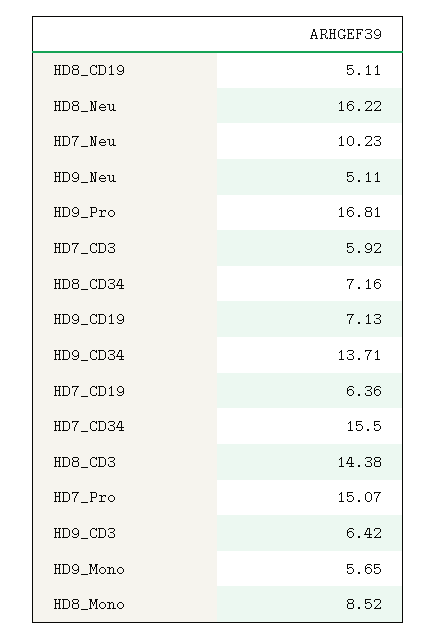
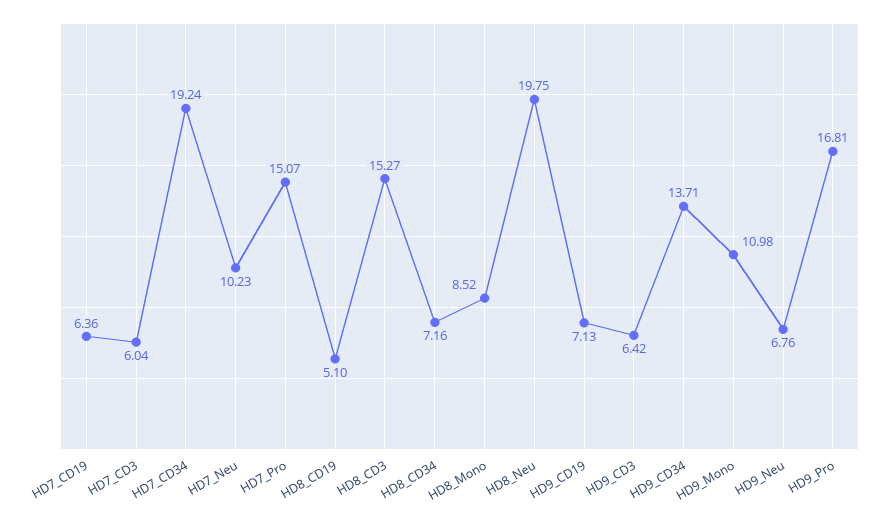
HD8_CD19: 5.11 -> 5.1
HD8_Neu: 16.22 -> 19.75
HD9_Neu: 5.11 -> 6.76
HD7_CD3: 5.92 -> 6.04
HD7_CD34: 15.5 -> 19.24
HD8_CD3: 14.38 -> 15.27
HD9_Mono: 5.65 -> 10.98

